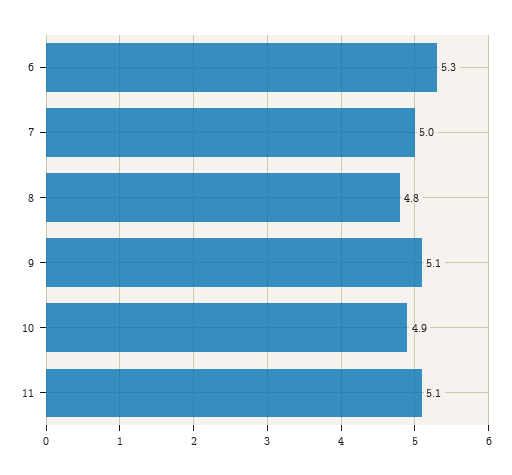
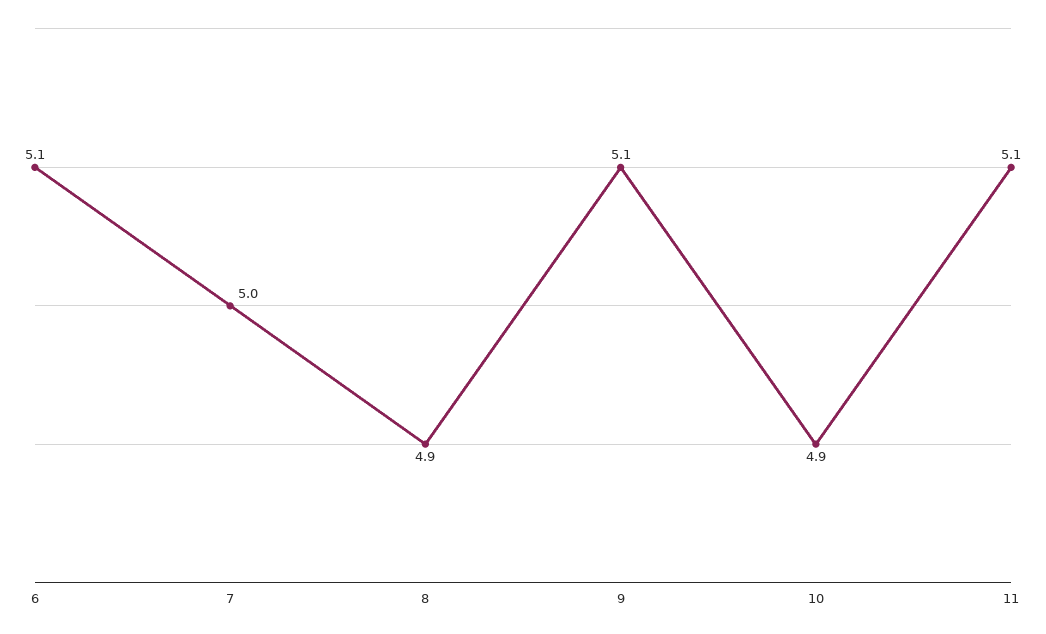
6: 5.3 -> 5.1
8: 4.8 -> 4.9

